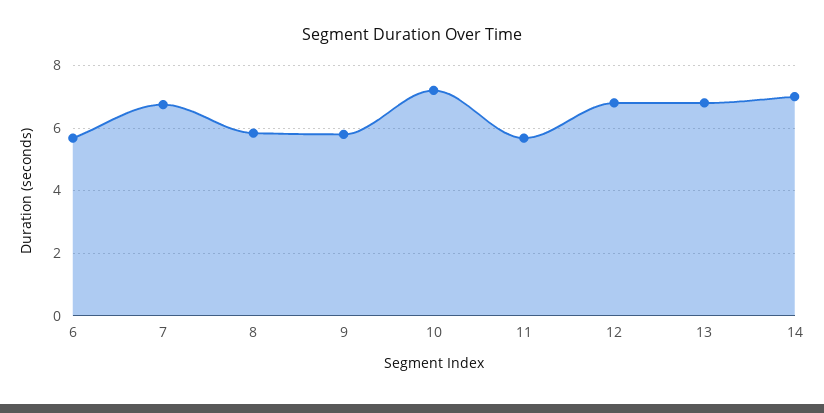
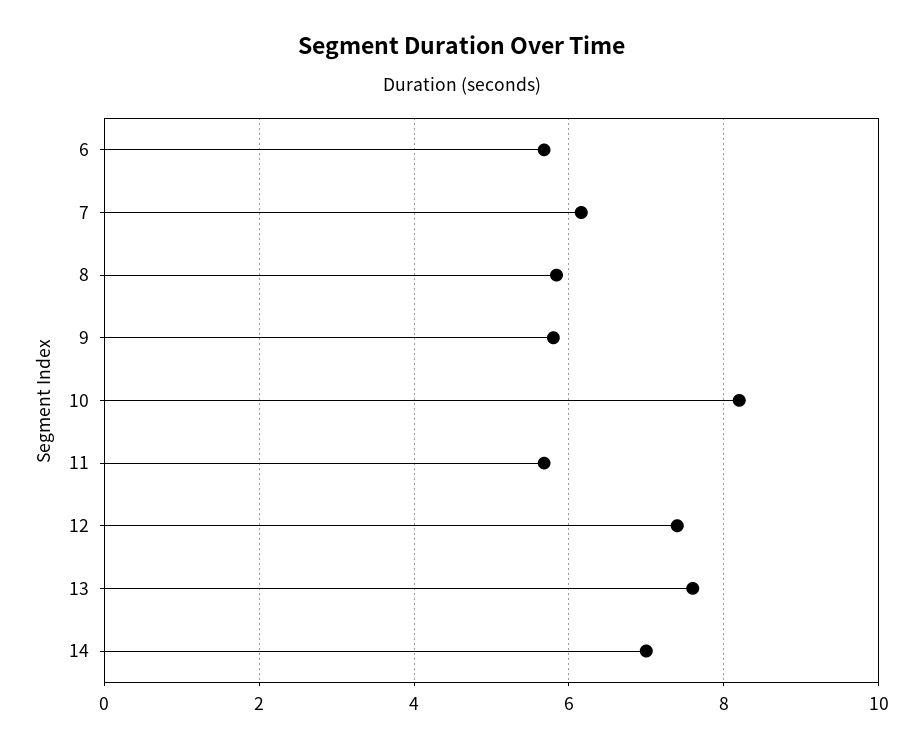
7: 6.8 -> 6.2
10: 7.2 -> 8.2
12: 6.8 -> 7.4
13: 6.8 -> 7.6

